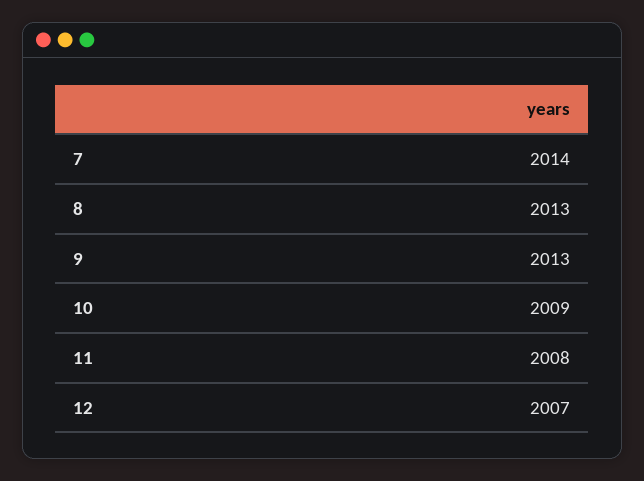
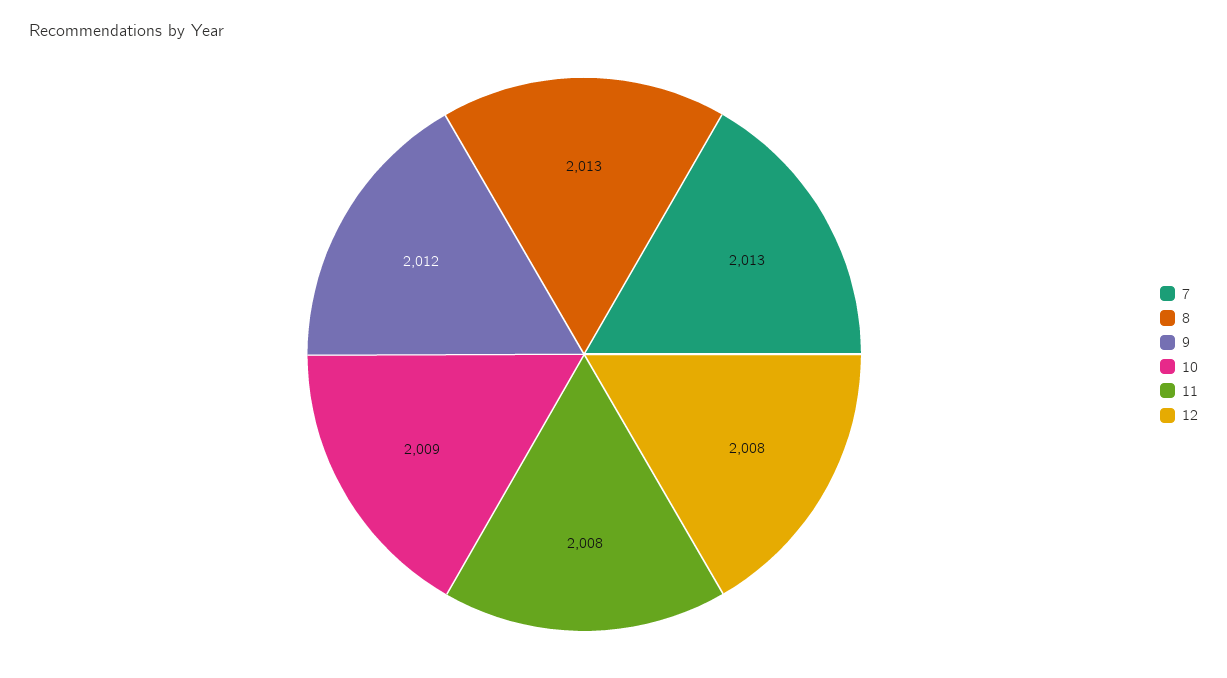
7: 2014 -> 2013
9: 2013 -> 2012
12: 2007 -> 2008

